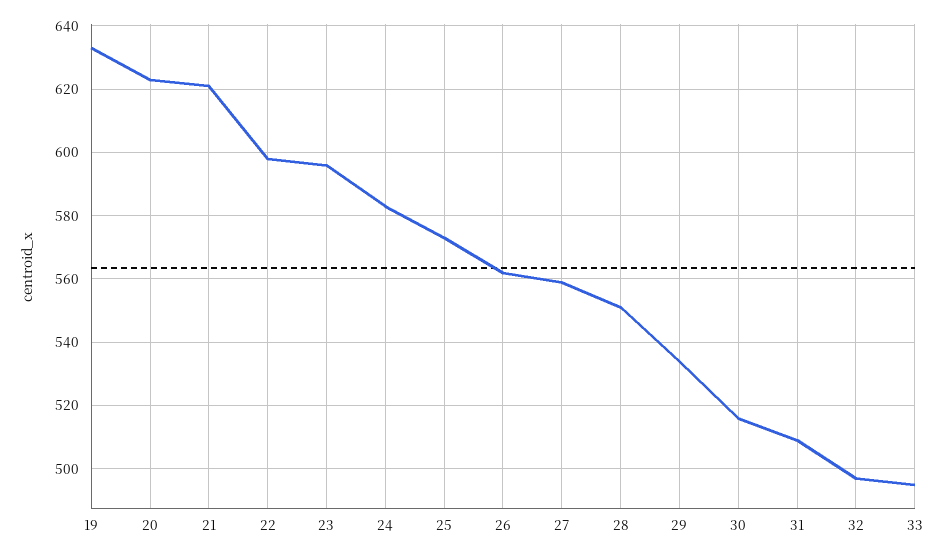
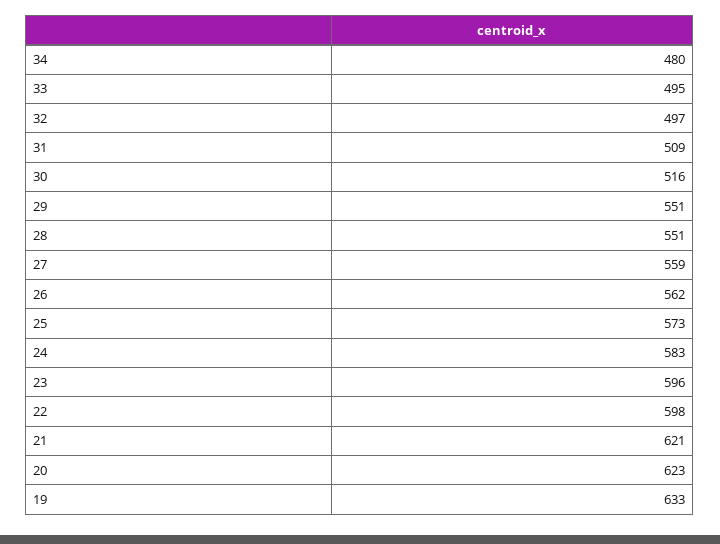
29: 535 -> 551
34: none -> 480

